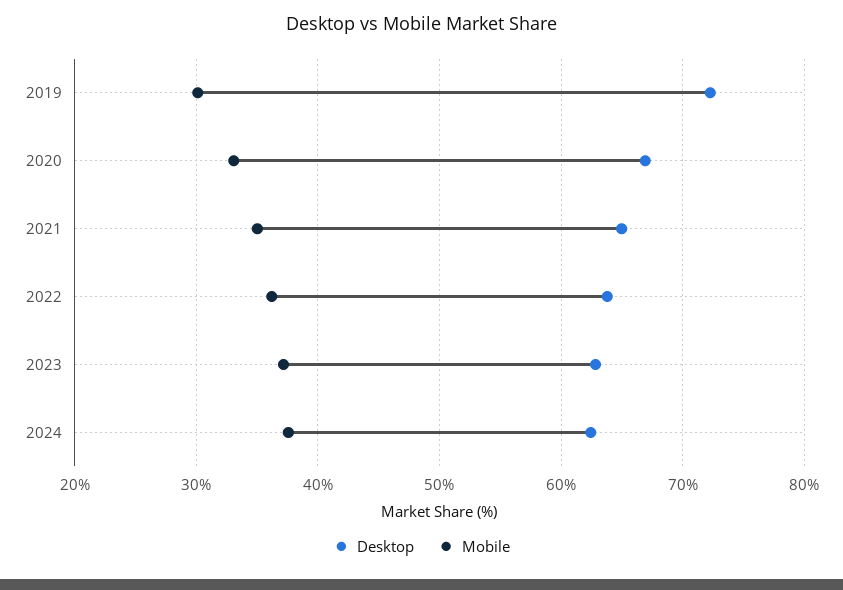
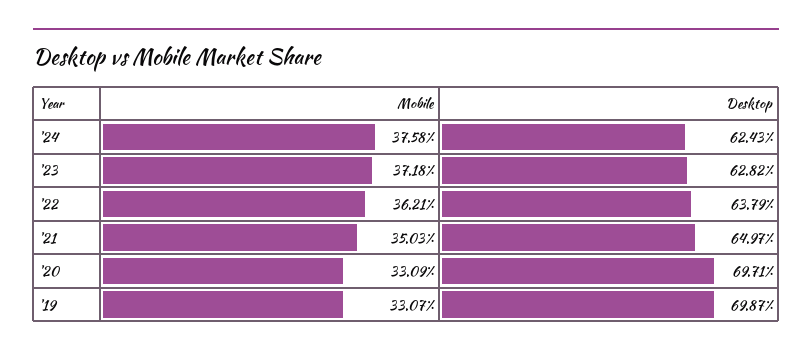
Desktop, 2019: 72 -> 69.87
Mobile, 2019: 30 -> 33.07
Desktop, 2020: 67 -> 69.71

